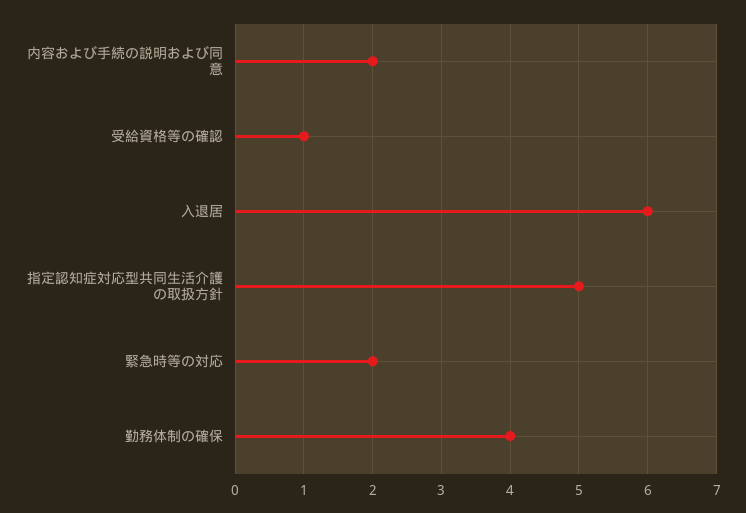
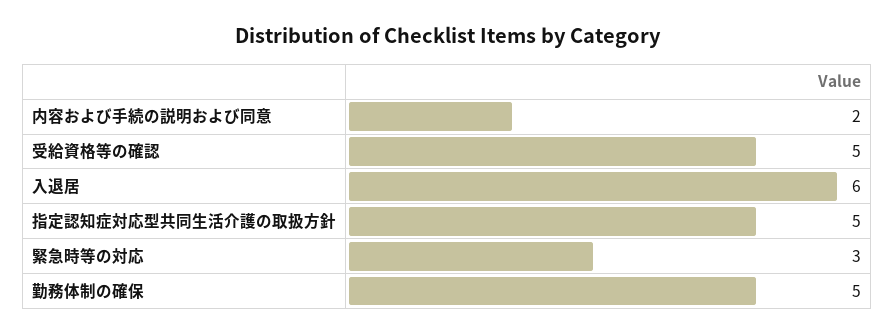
受給資格等の確認: 1 -> 5
緊急時等の対応: 2 -> 3
勤務体制の確保: 4 -> 5

